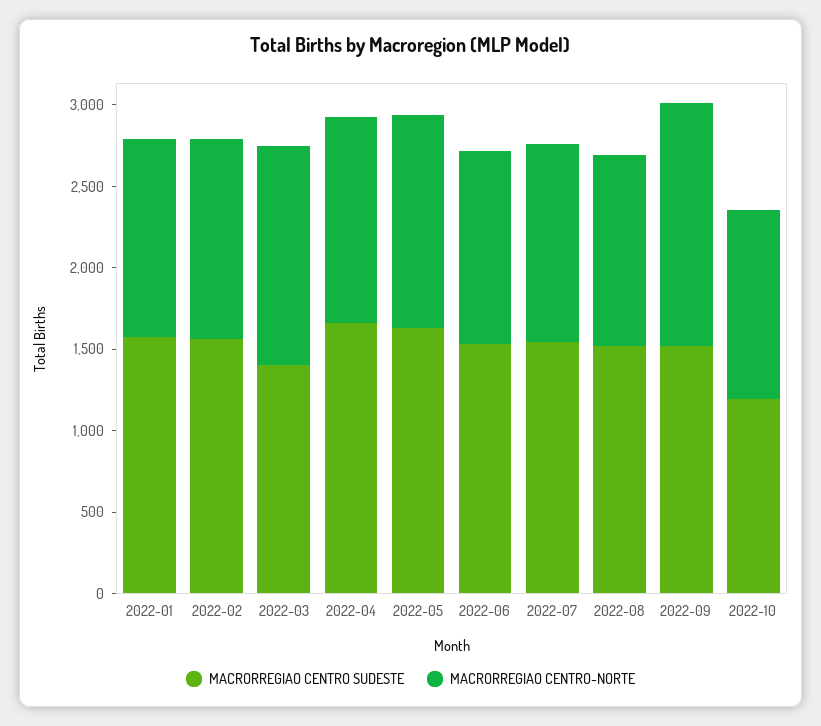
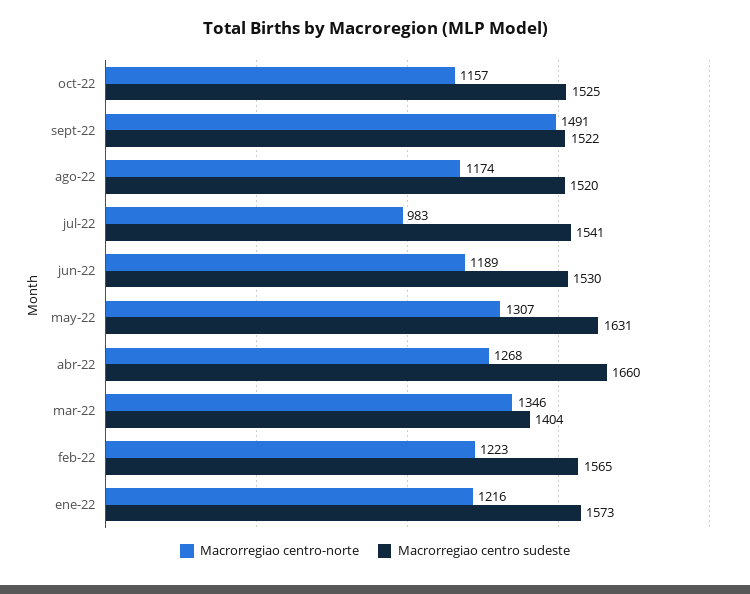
MACRORREGIAO CENTRO-NORTE, 2022-07: 1200 -> 983
MACRORREGIAO CENTRO SUDESTE, 2022-10: 1200 -> 1525

